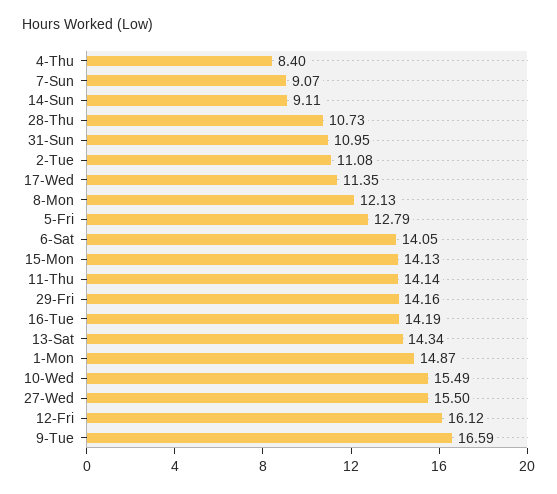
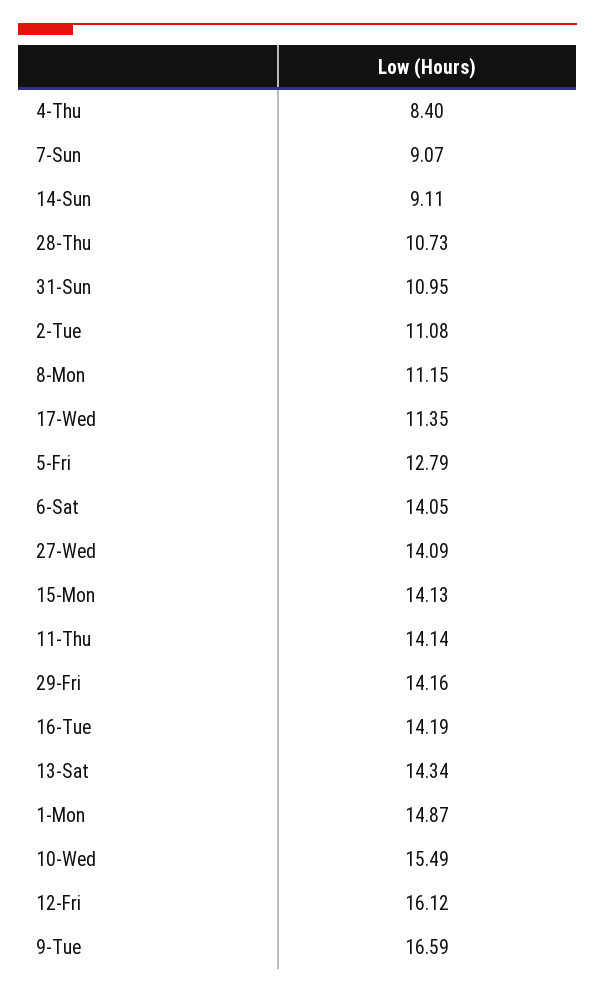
8-Mon: 12.13 -> 11.15
27-Wed: 15.5 -> 14.09

